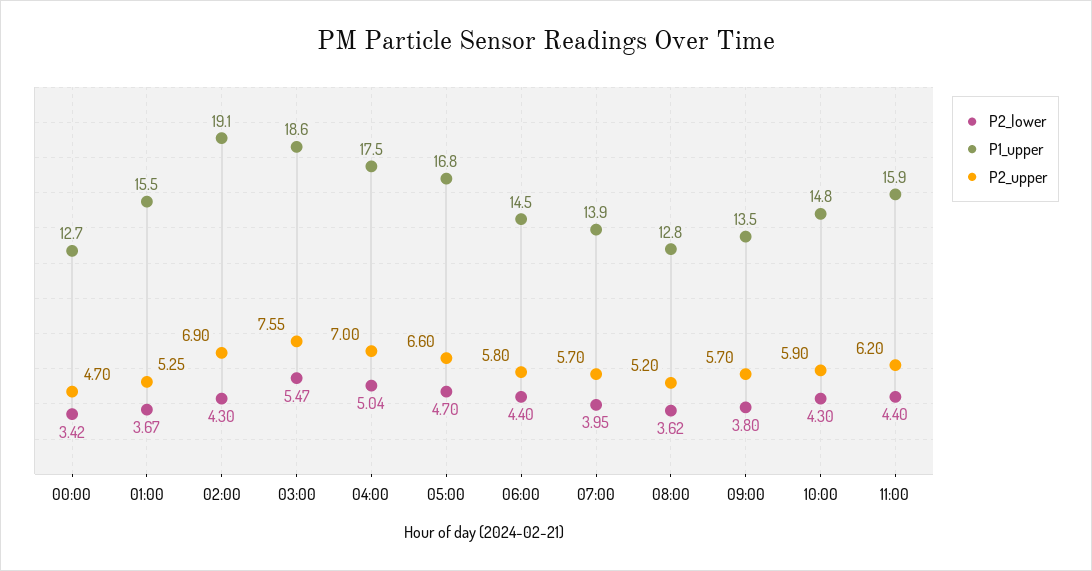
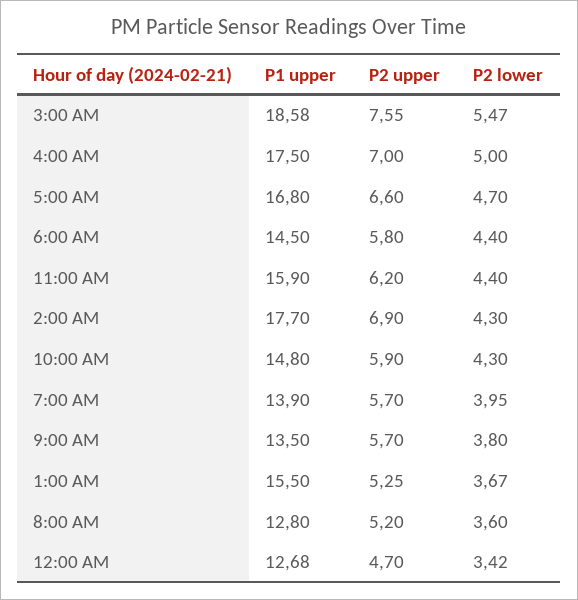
P1_upper, 02:00: 19.1 -> 17.7
P2_lower, 04:00: 5.04 -> 5
P2_lower, 08:00: 3.62 -> 3.6

